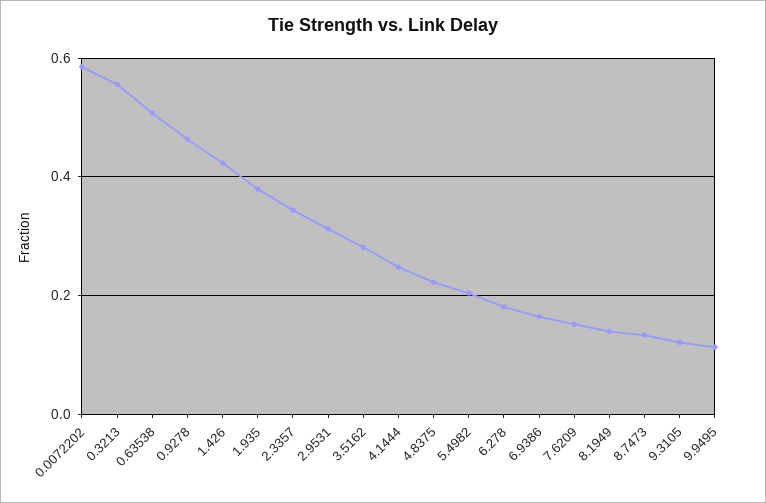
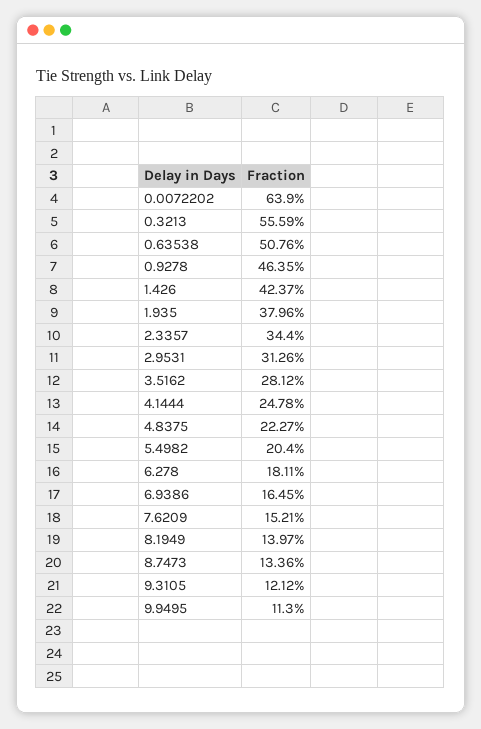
0.0072202: 0.58 -> 0.639

